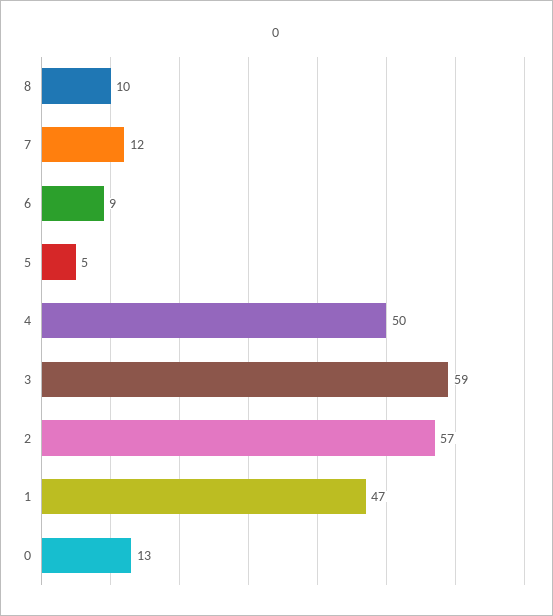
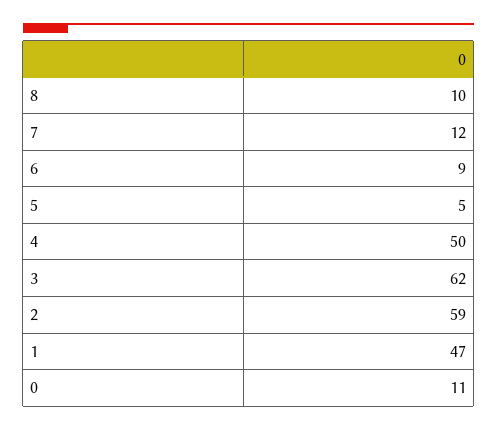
3: 59 -> 62
2: 57 -> 59
0: 13 -> 11

